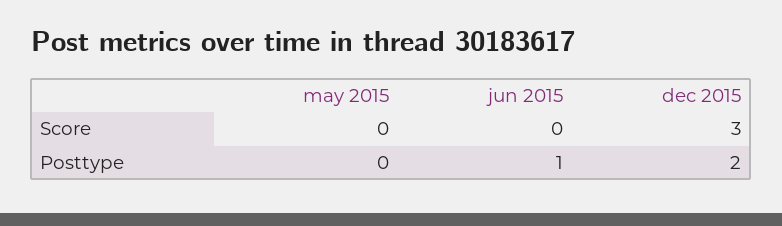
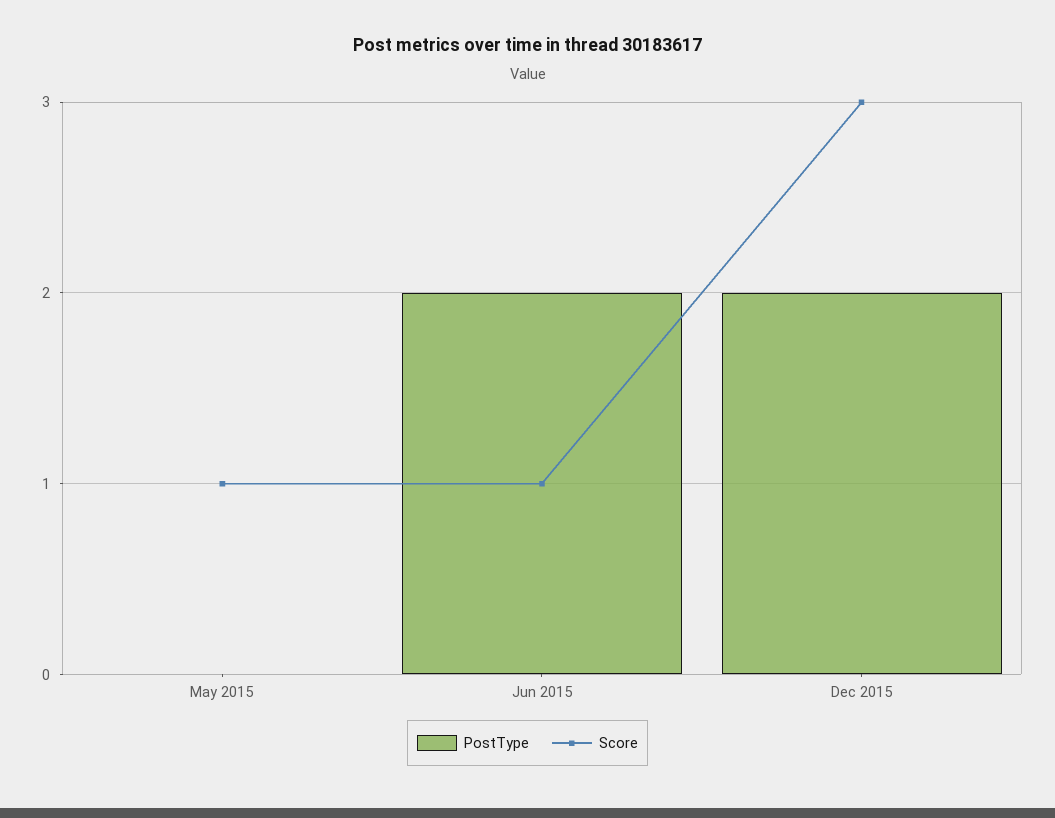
Score, may 2015: 0 -> 1
Score, jun 2015: 0 -> 1
Posttype, jun 2015: 1 -> 2

